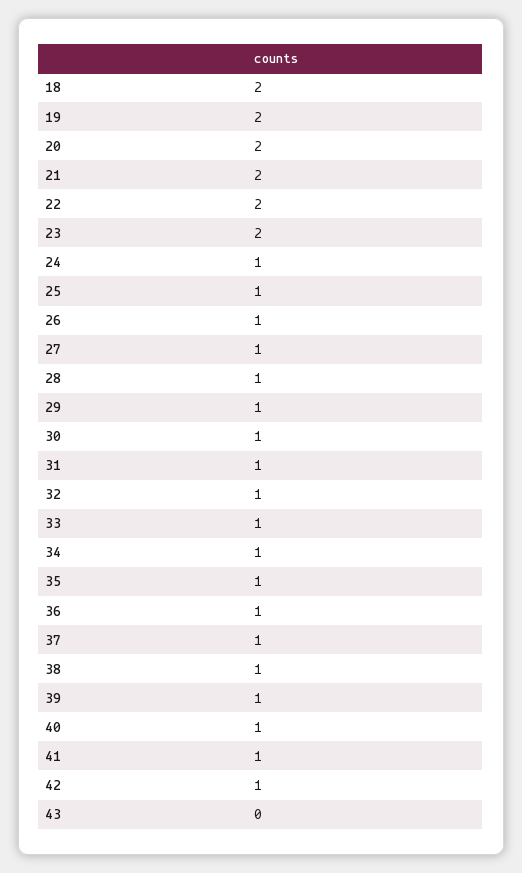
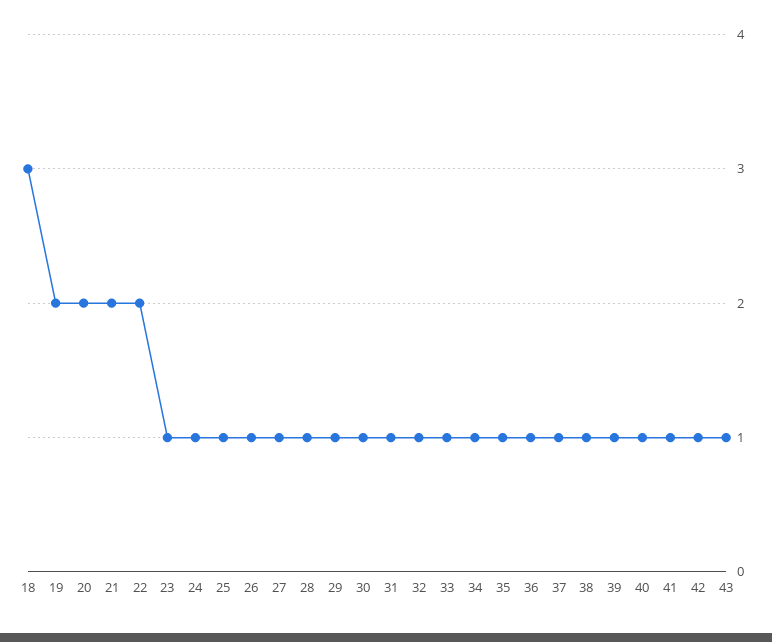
18: 2 -> 3
23: 2 -> 1
43: 0 -> 1

